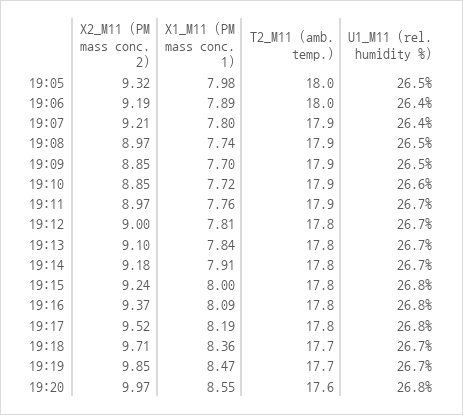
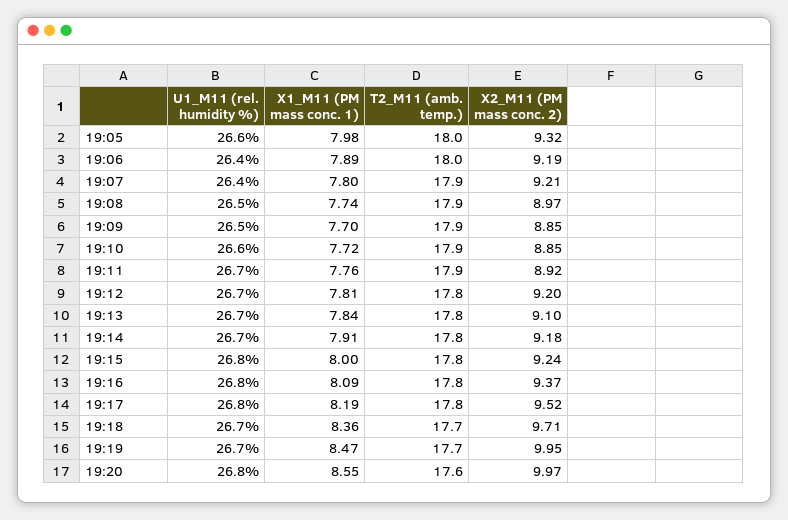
U1_M11 (rel. humidity %), 19:05: 26.5 -> 26.6
X2_M11 (PM mass conc. 2), 19:11: 8.97 -> 8.92
X2_M11 (PM mass conc. 2), 19:12: 9 -> 9.2
X2_M11 (PM mass conc. 2), 19:19: 9.85 -> 9.95

